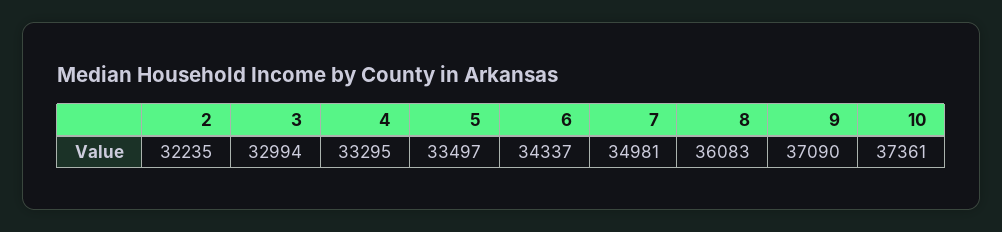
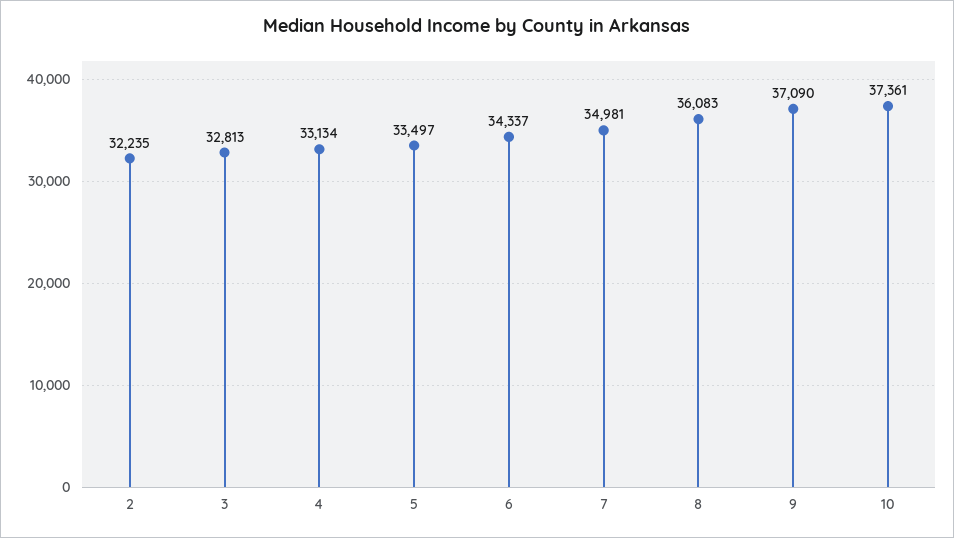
3: 32994 -> 32813
4: 33295 -> 33134

